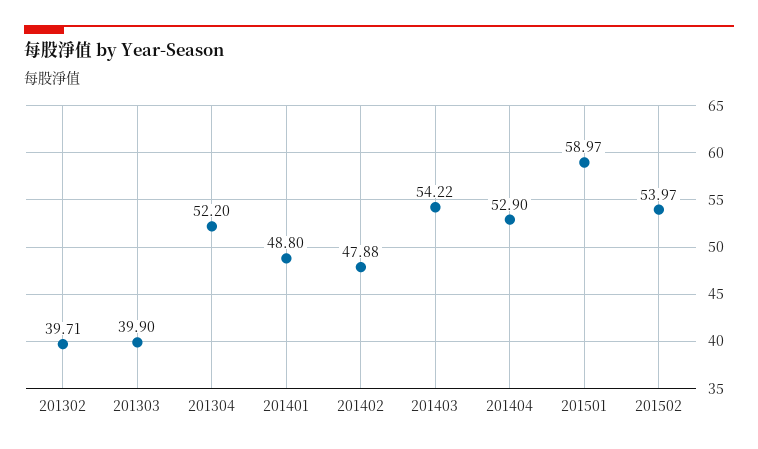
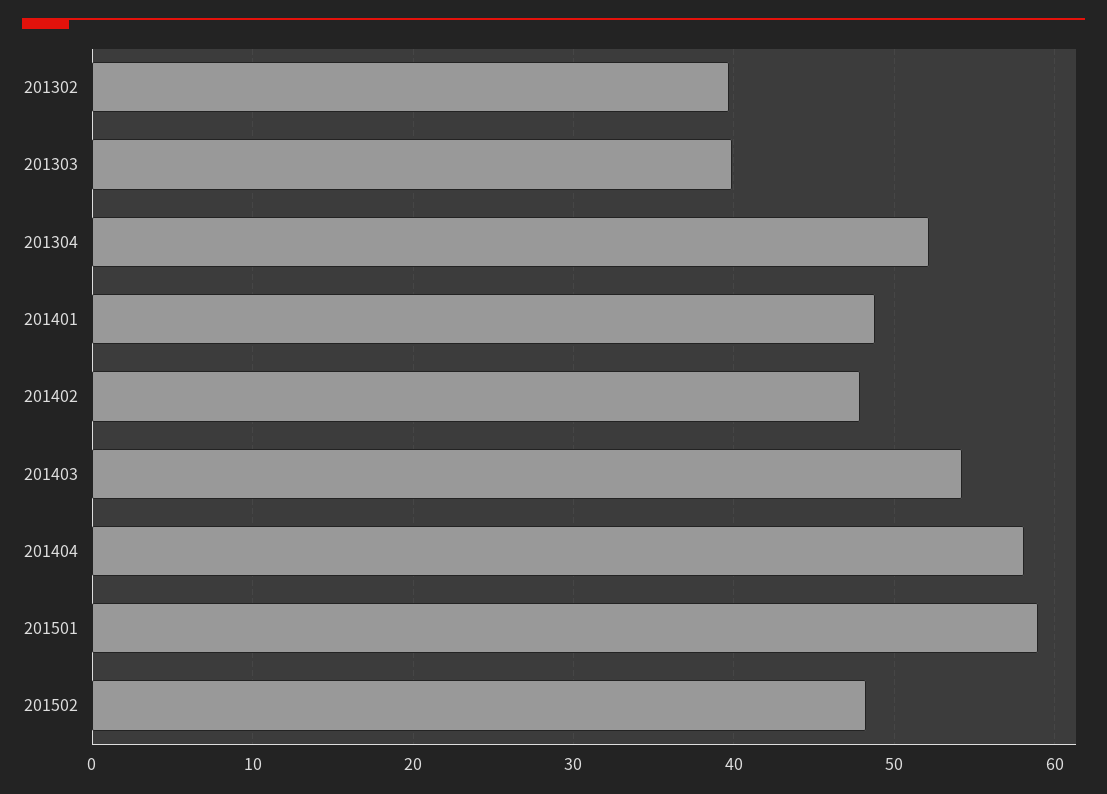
201404: 52.9 -> 58
201502: 53.97 -> 48

